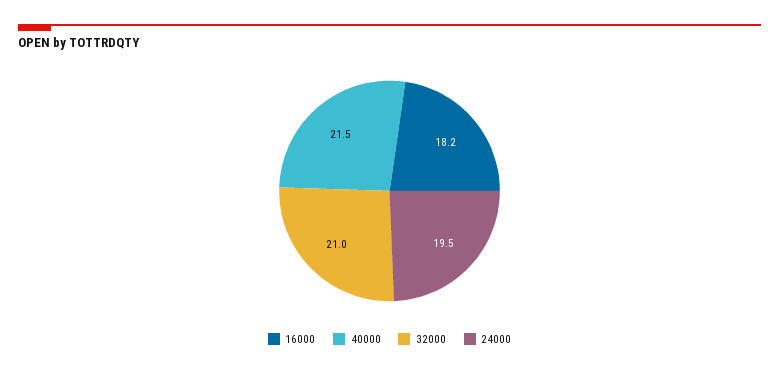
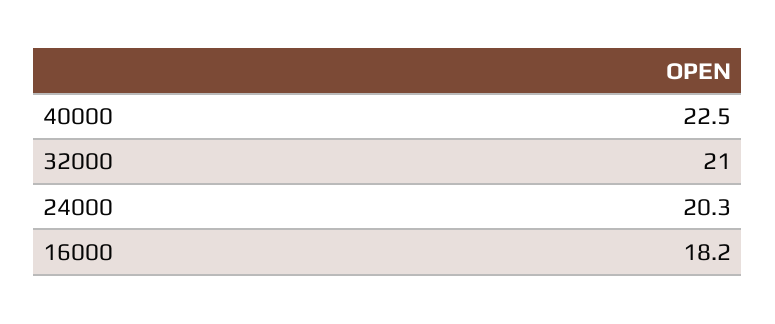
40000: 21.5 -> 22.5
24000: 19.5 -> 20.3

